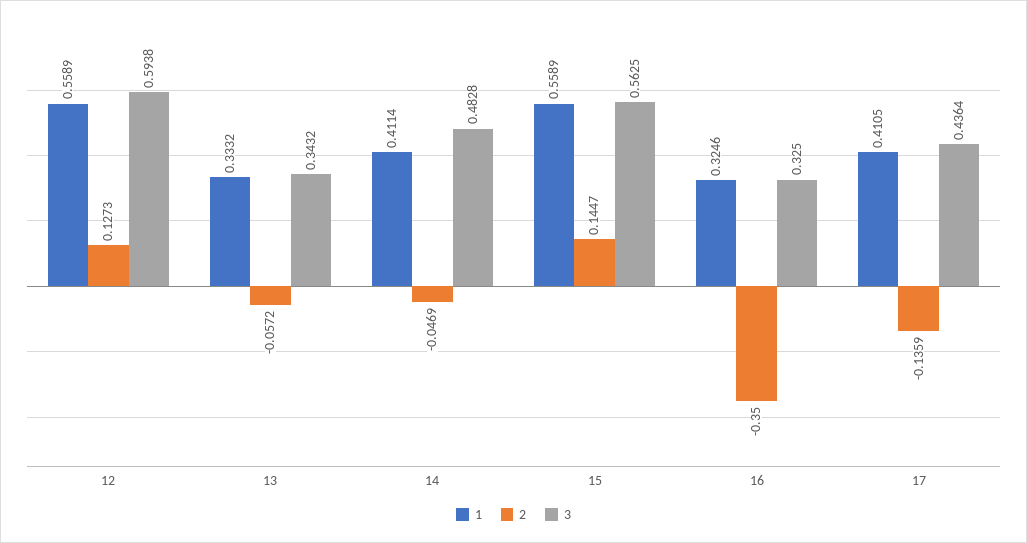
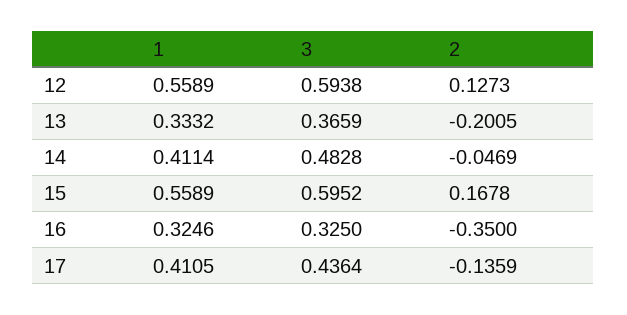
2, 13: -0.0572 -> -0.2005
3, 13: 0.3432 -> 0.3659
2, 15: 0.1447 -> 0.1678
3, 15: 0.5625 -> 0.5952

